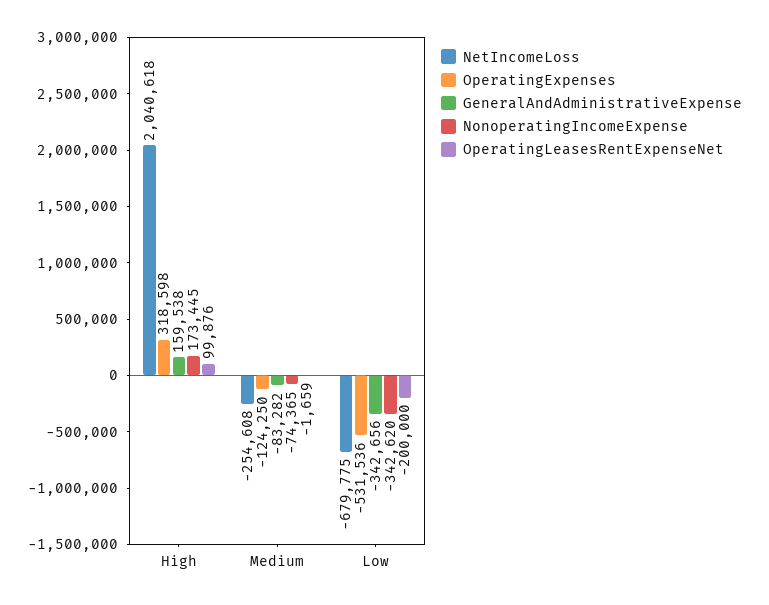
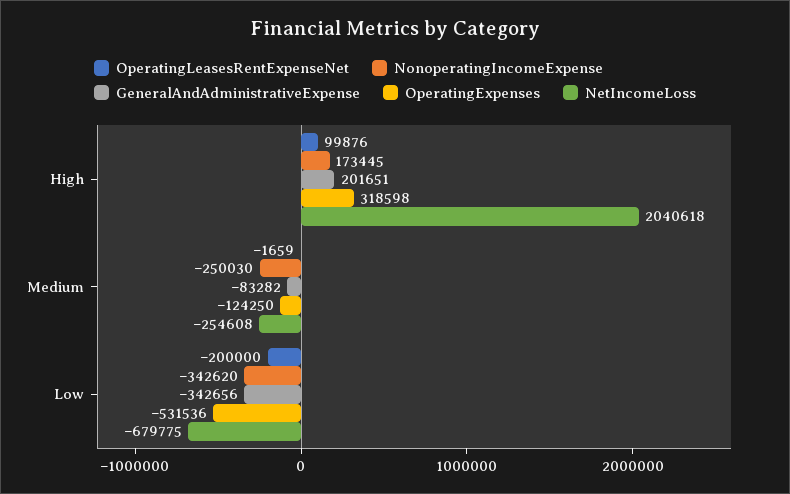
GeneralAndAdministrativeExpense, High: 159538 -> 201651
NonoperatingIncomeExpense, Medium: -74365 -> -250030

